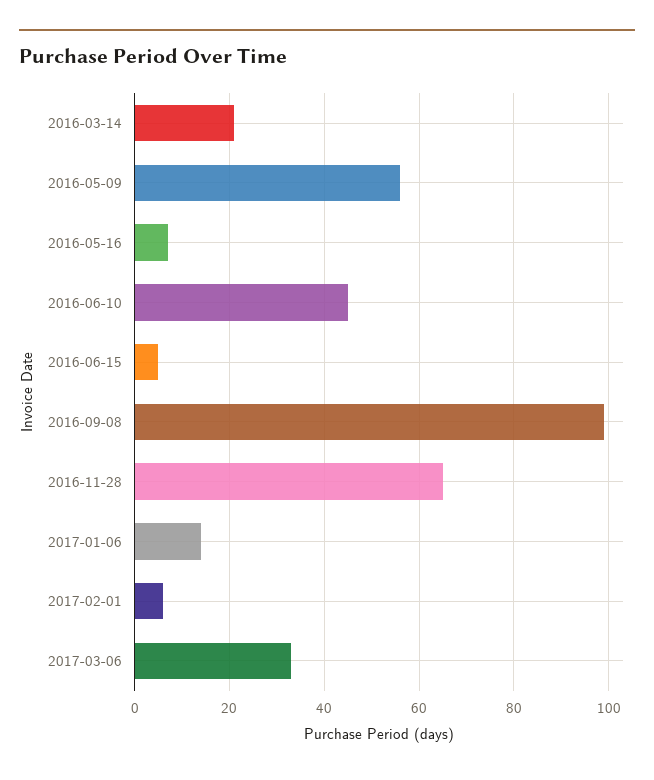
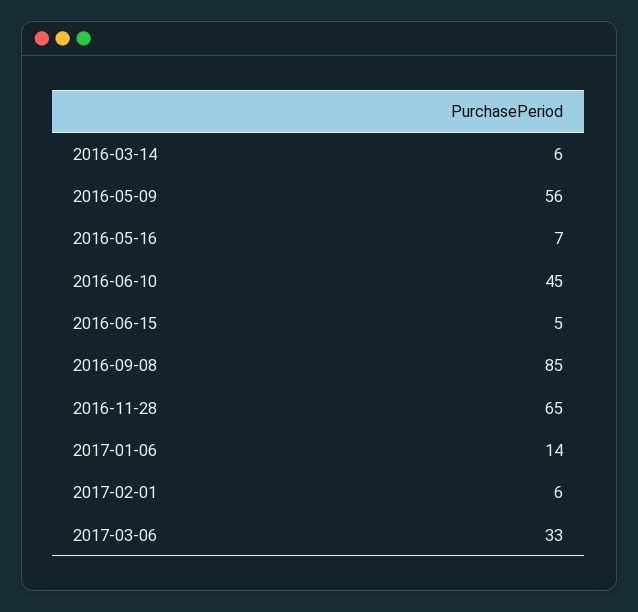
2016-03-14: 20 -> 6
2016-09-08: 100 -> 85

